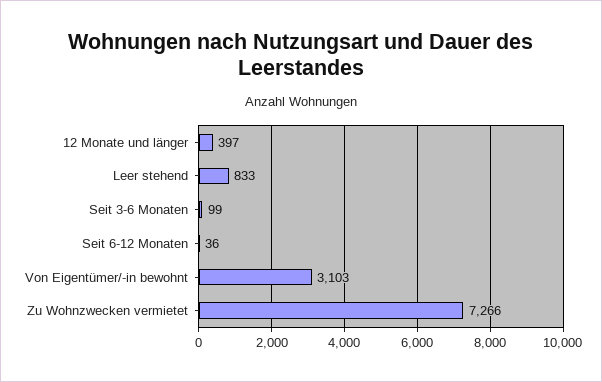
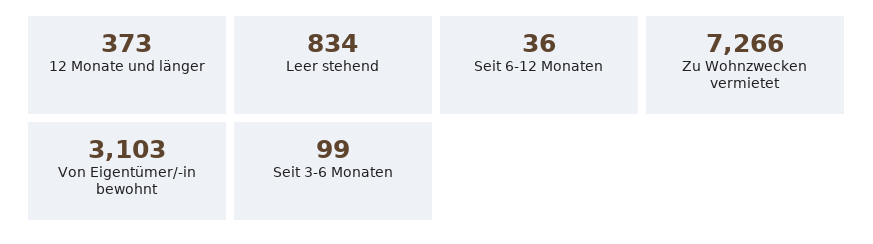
12 Monate und länger: 397 -> 373
Leer stehend: 833 -> 834

